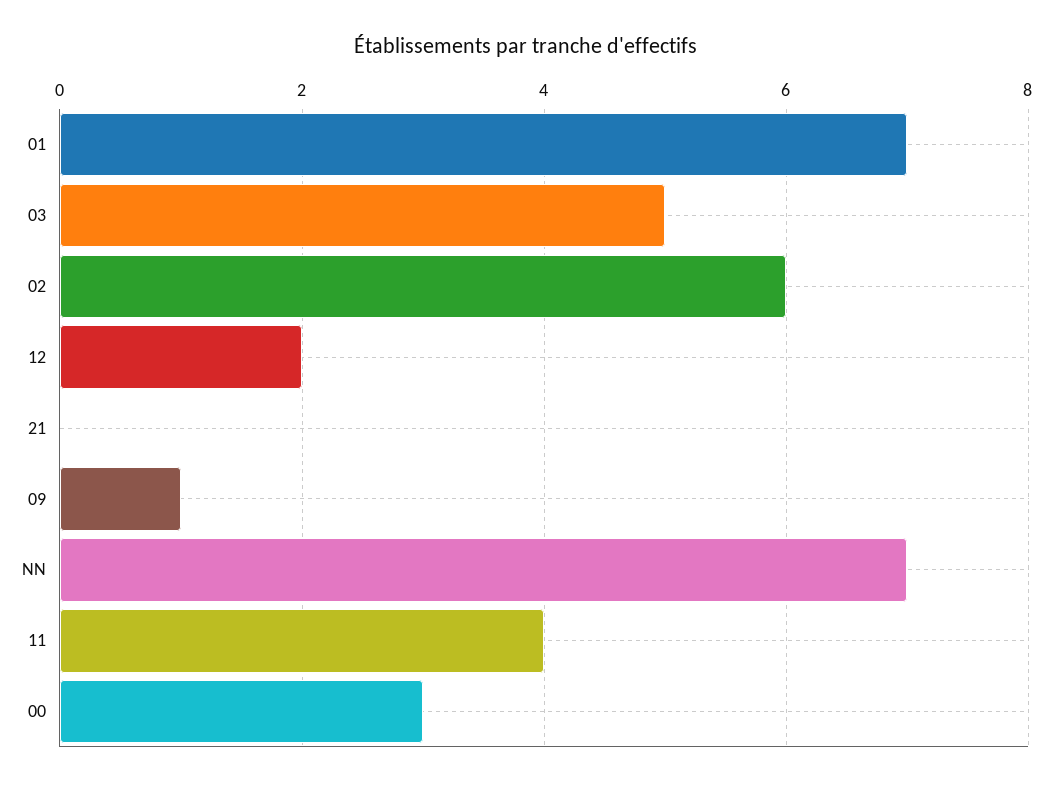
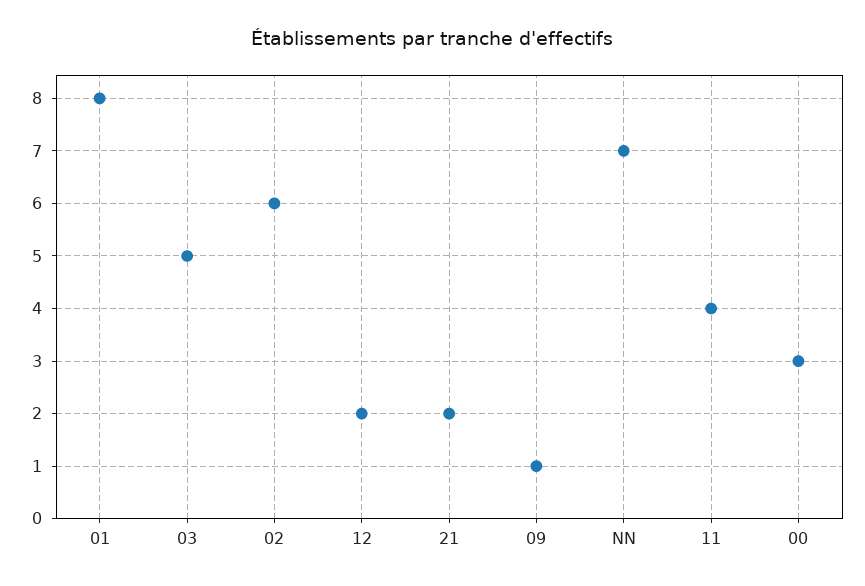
01: 7 -> 8
21: 0 -> 2

